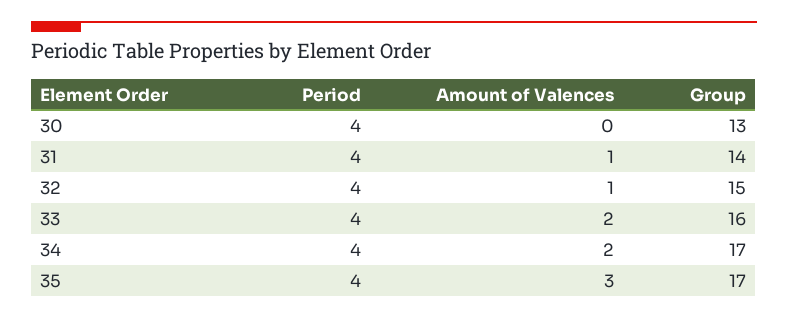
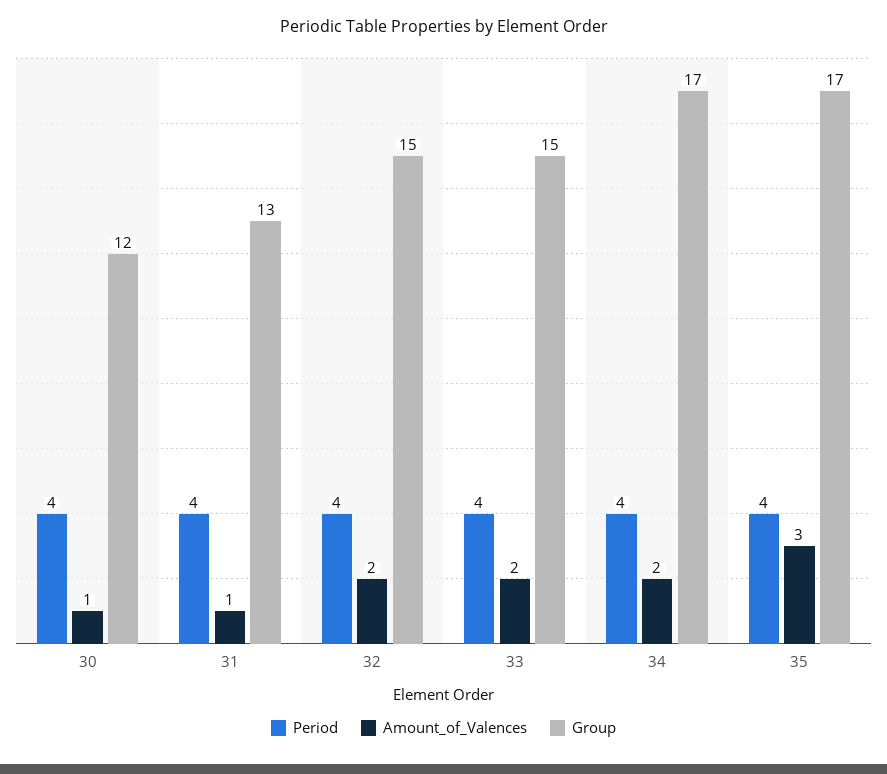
Amount of Valences, 30: 0 -> 1
Group, 30: 13 -> 12
Group, 31: 14 -> 13
Amount of Valences, 32: 1 -> 2
Group, 33: 16 -> 15

